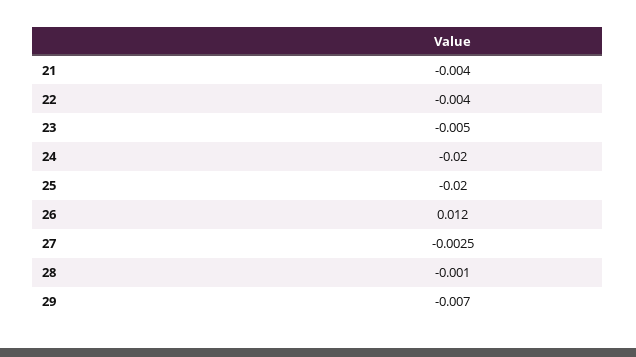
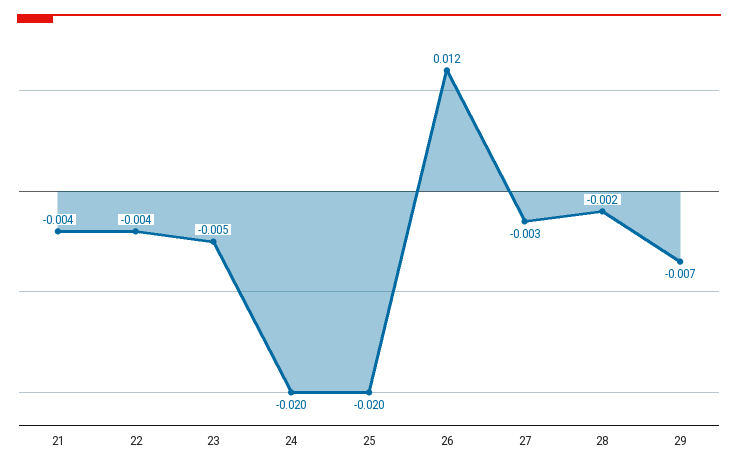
27: -0.0025 -> -0.003
28: -0.001 -> -0.002

